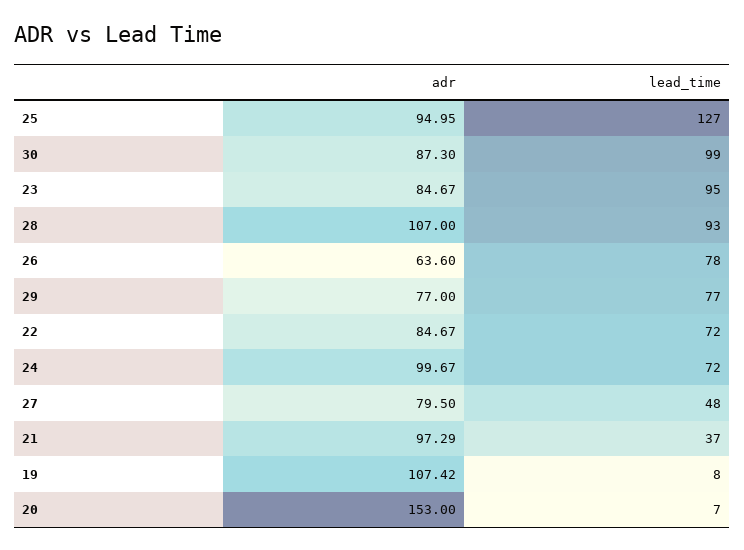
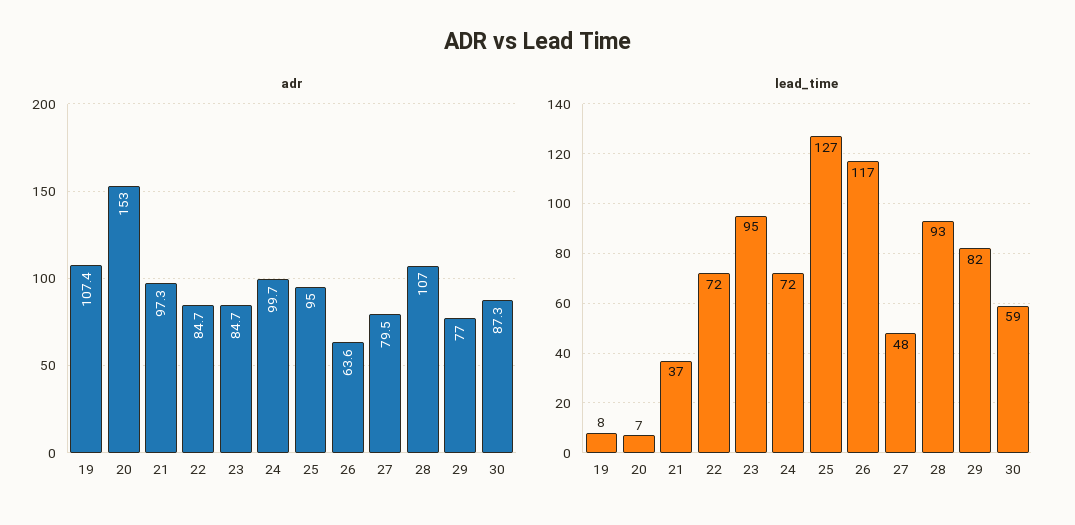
lead_time, 30: 99 -> 59
lead_time, 26: 78 -> 117
lead_time, 29: 77 -> 82

